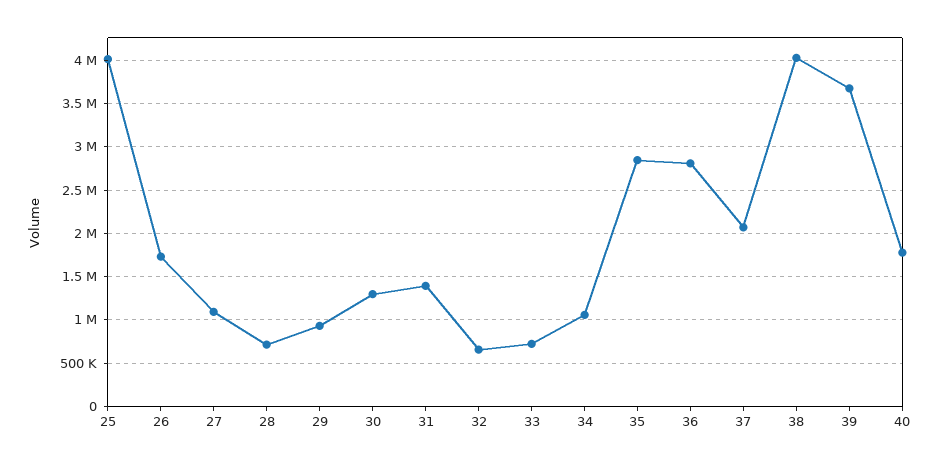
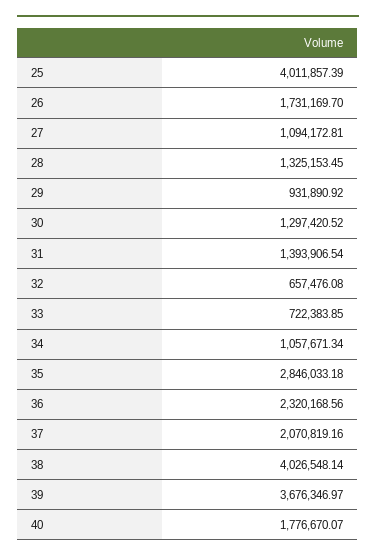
28: 700000 -> 1325153.45
36: 2800000 -> 2320168.56

